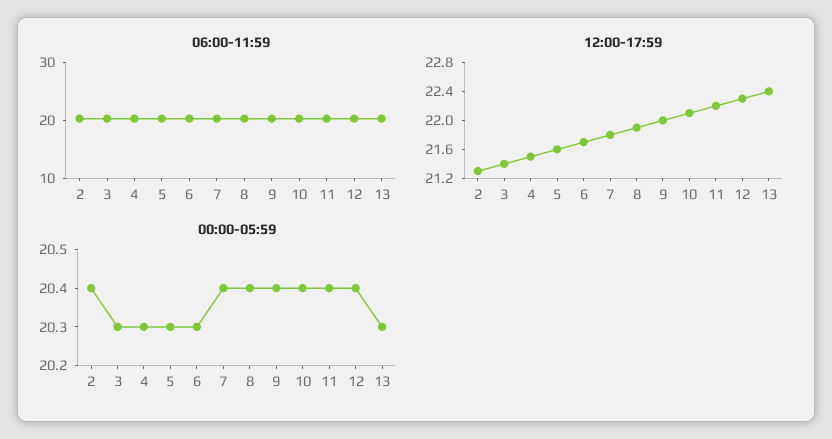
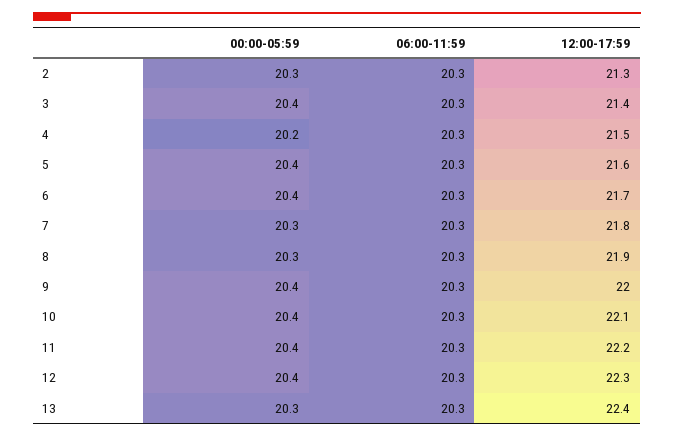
00:00-05:59, 2: 20.4 -> 20.3
00:00-05:59, 3: 20.3 -> 20.4
00:00-05:59, 4: 20.3 -> 20.2
00:00-05:59, 5: 20.3 -> 20.4
00:00-05:59, 6: 20.3 -> 20.4
00:00-05:59, 7: 20.4 -> 20.3
00:00-05:59, 8: 20.4 -> 20.3

